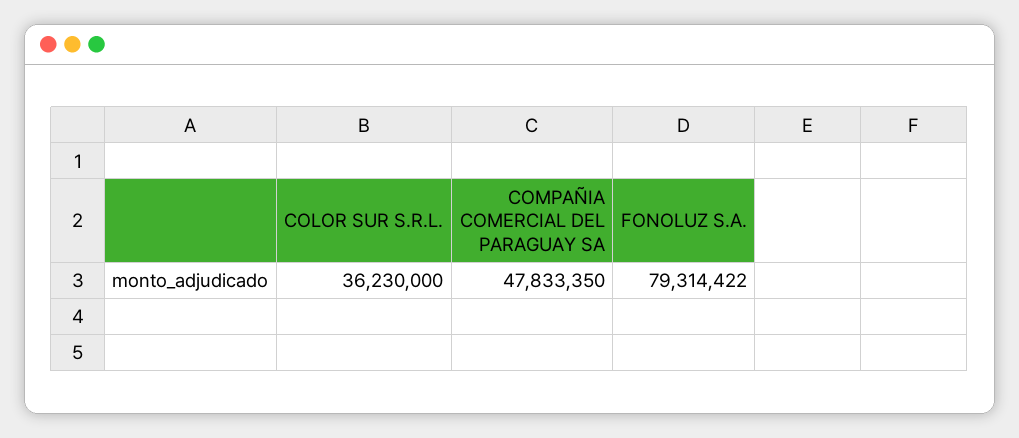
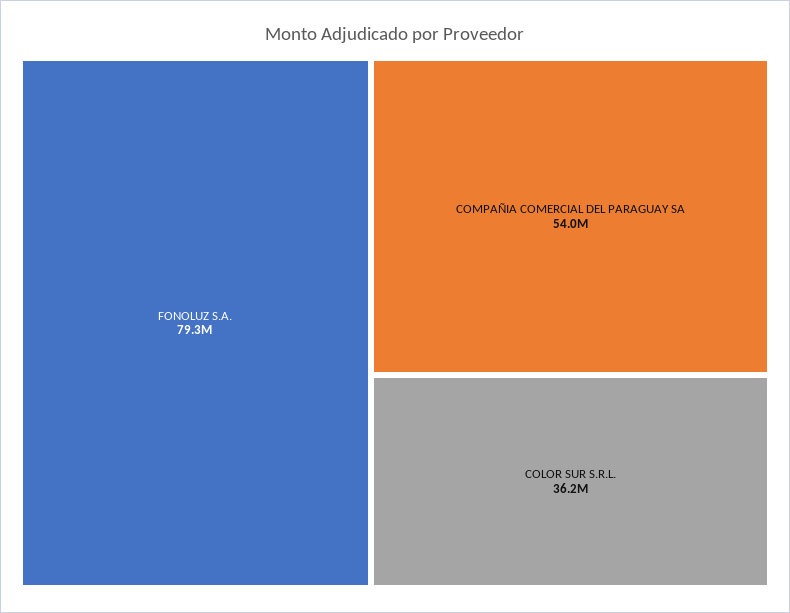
COMPAÑIA COMERCIAL DEL PARAGUAY SA: 47833350 -> 54000000

